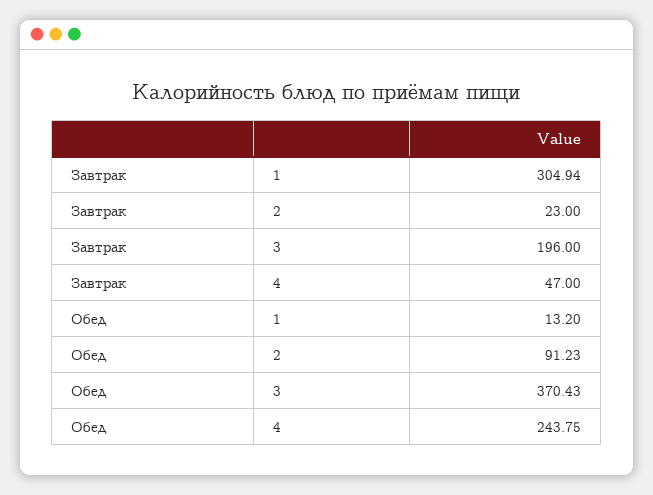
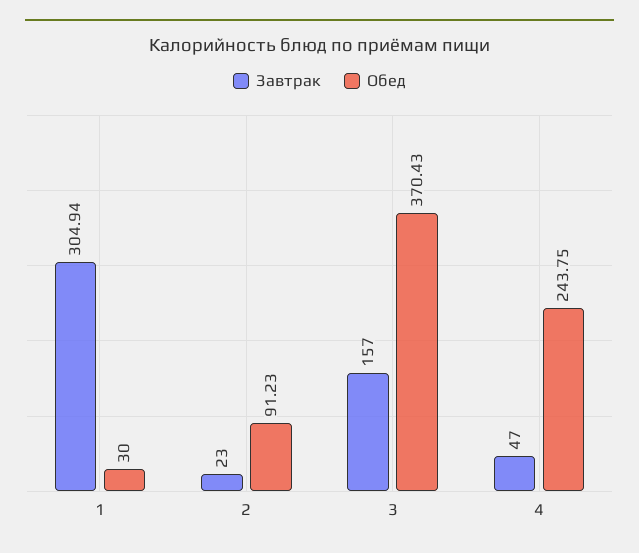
Завтрак, 3: 196 -> 157
Обед, 1: 13.2 -> 30

